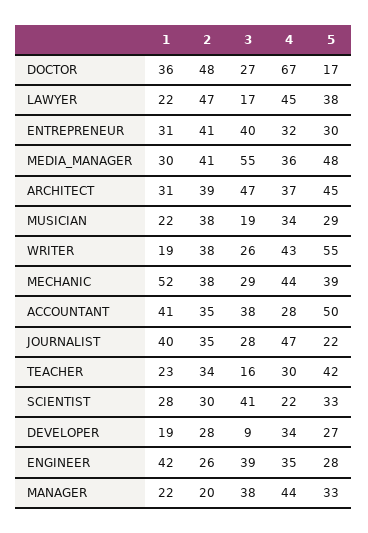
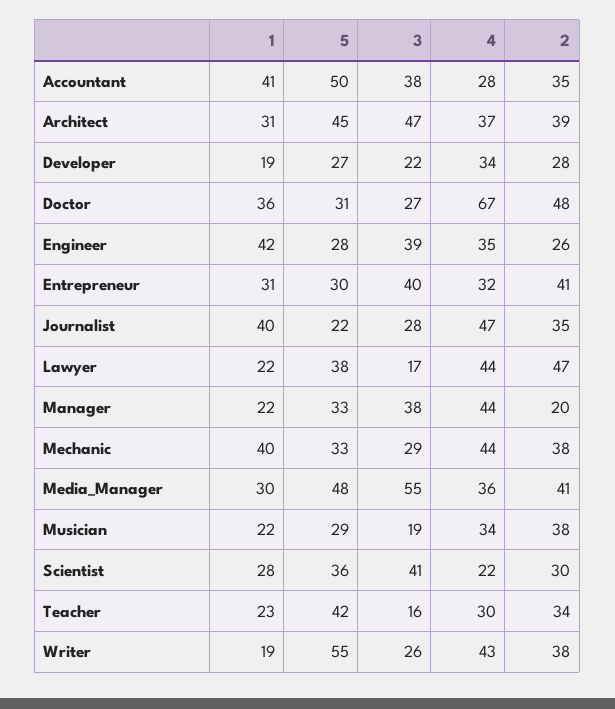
5, DOCTOR: 17 -> 31
4, LAWYER: 45 -> 44
1, MECHANIC: 52 -> 40
5, MECHANIC: 39 -> 33
5, SCIENTIST: 33 -> 36
3, DEVELOPER: 9 -> 22

